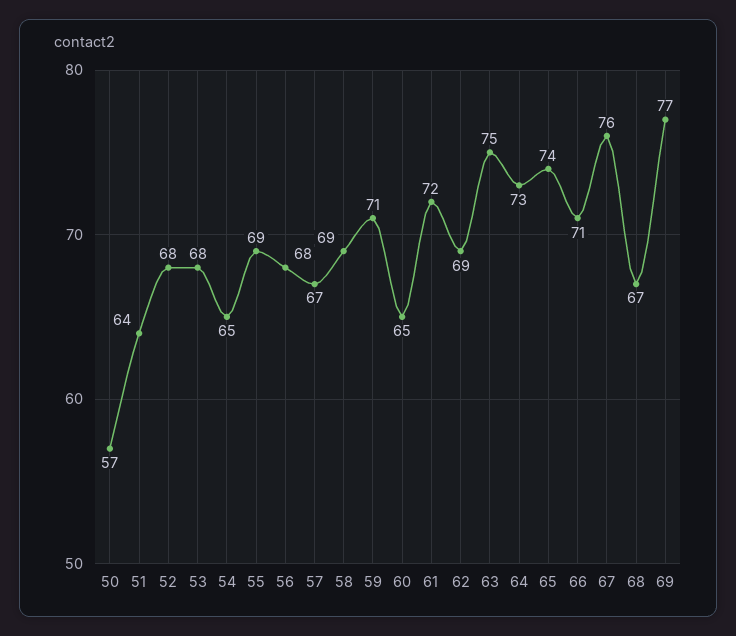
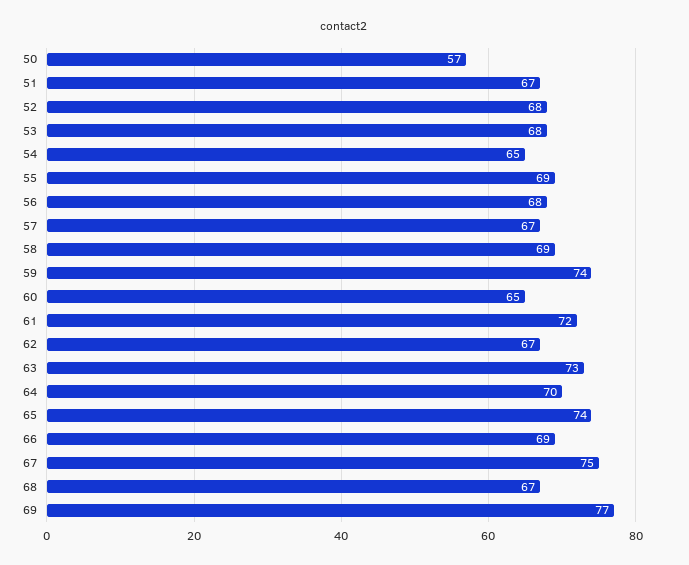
51: 64 -> 67
59: 71 -> 74
62: 69 -> 67
63: 75 -> 73
64: 73 -> 70
66: 71 -> 69
67: 76 -> 75

